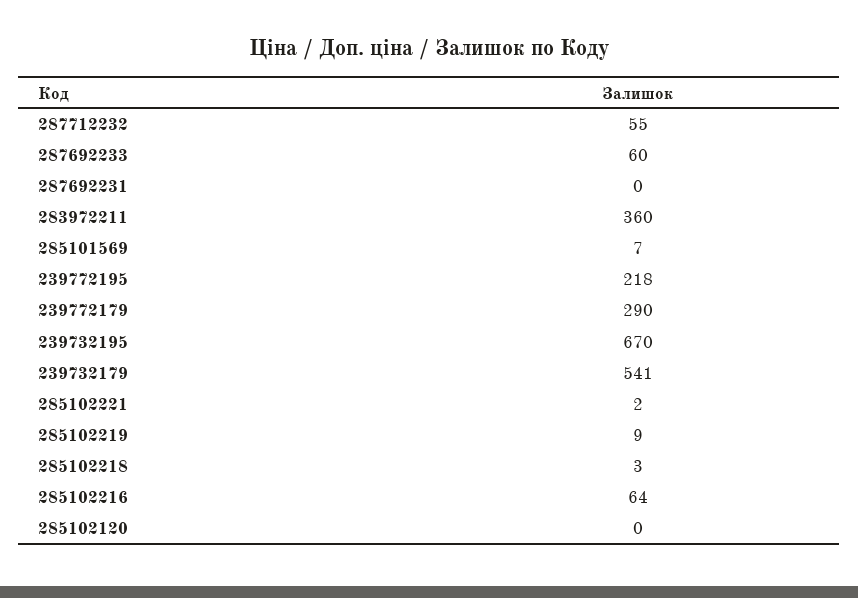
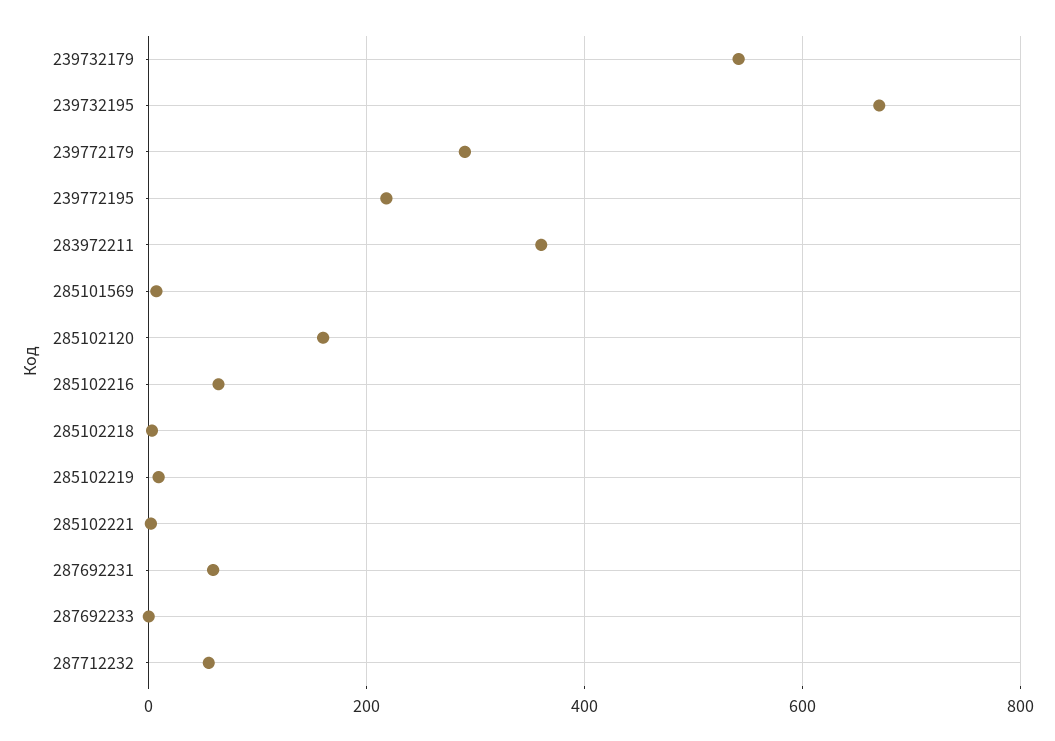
287692233: 60 -> 0
287692231: 0 -> 60
285102120: 0 -> 160

